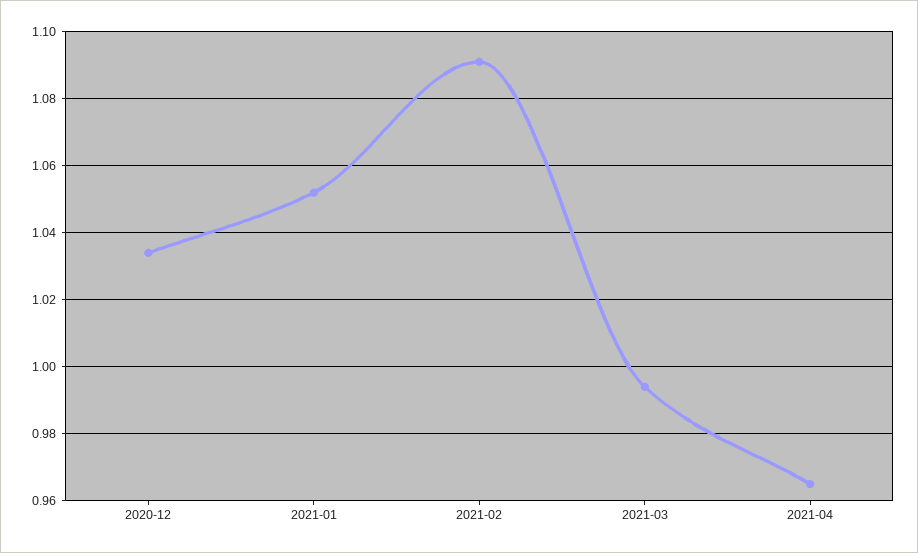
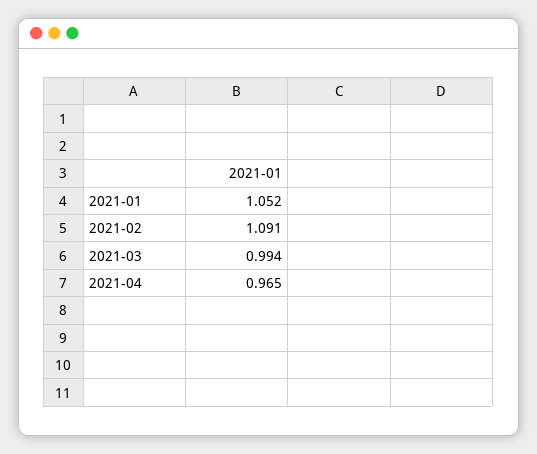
2020-12: 1.035 -> none

